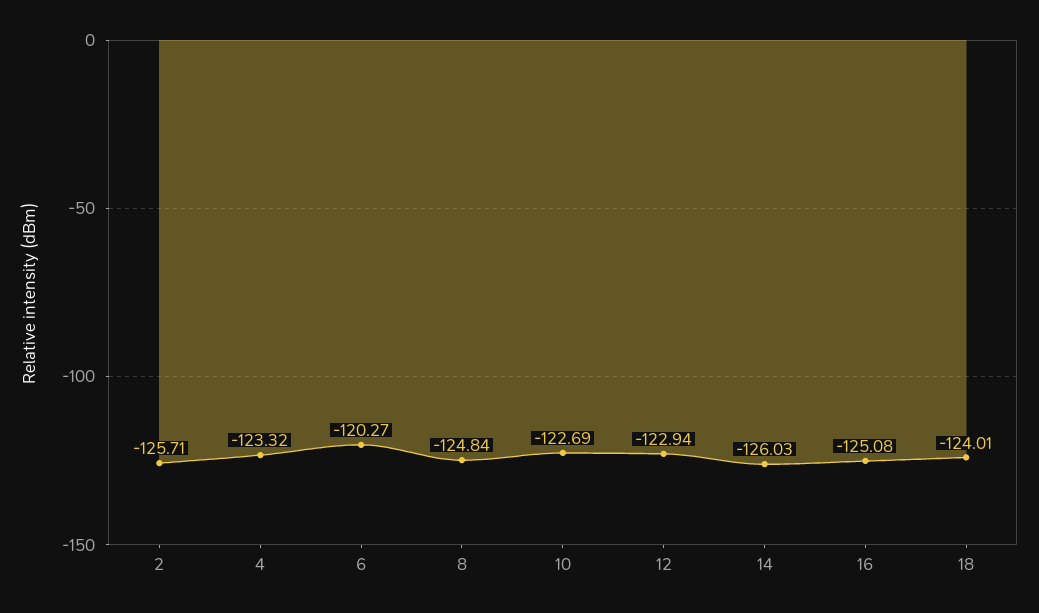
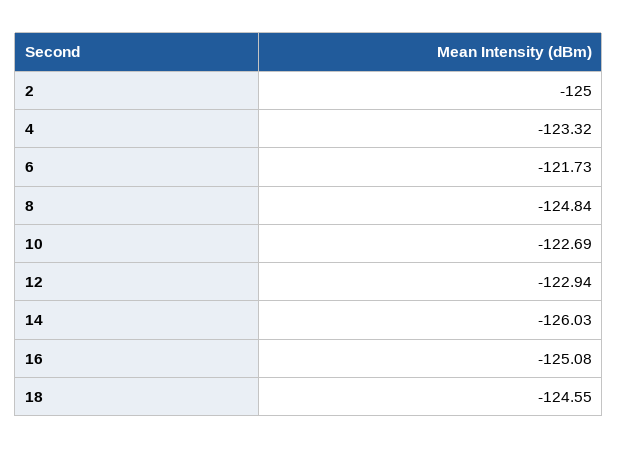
2: -125.71 -> -125
6: -120.27 -> -121.73
18: -124.01 -> -124.55

